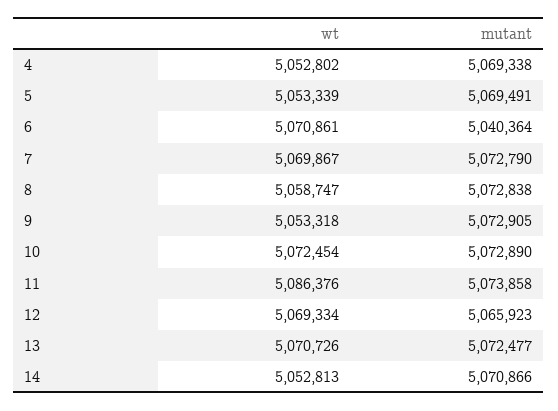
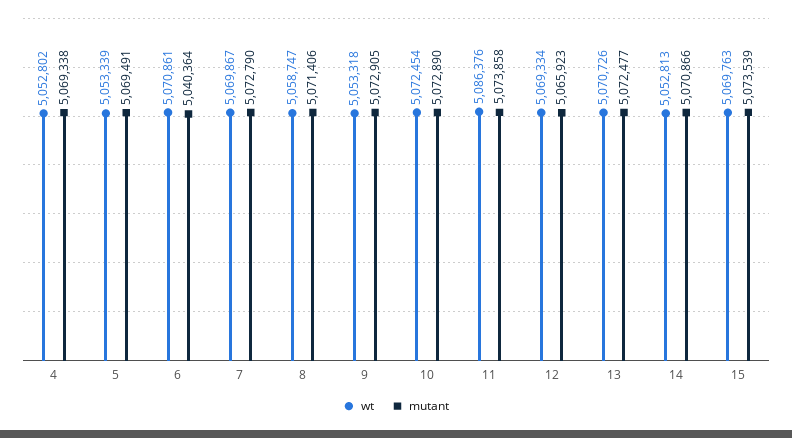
mutant, 8: 5072838 -> 5071406
wt, 15: none -> 5069763
mutant, 15: none -> 5073539

